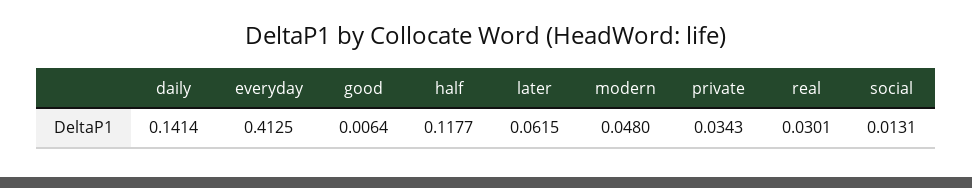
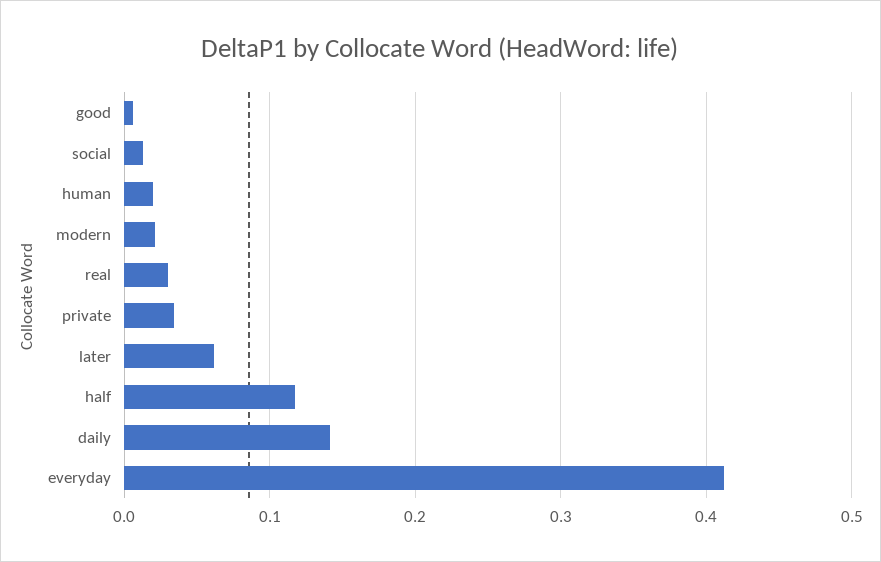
modern: 0.048 -> 0.02
human: none -> 0.02

